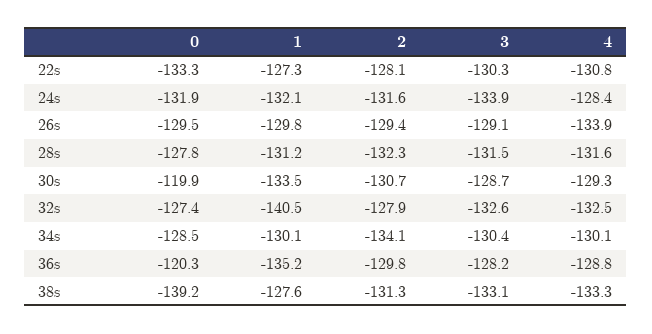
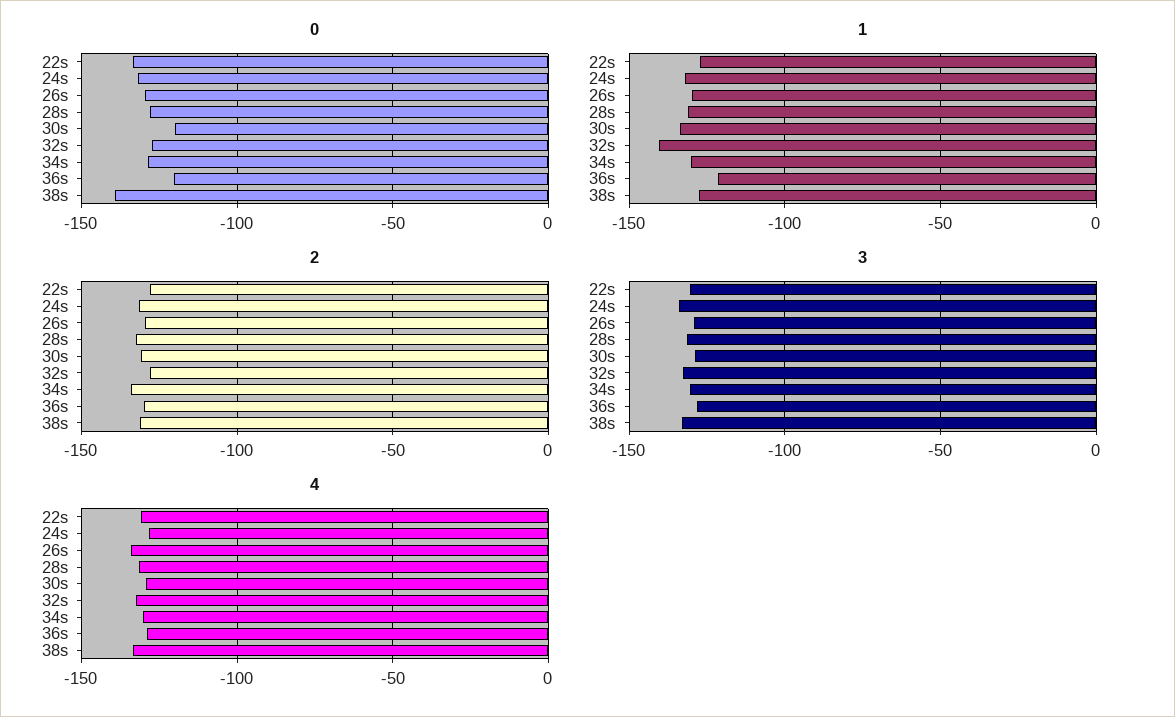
1, 36s: -135.2 -> -120

